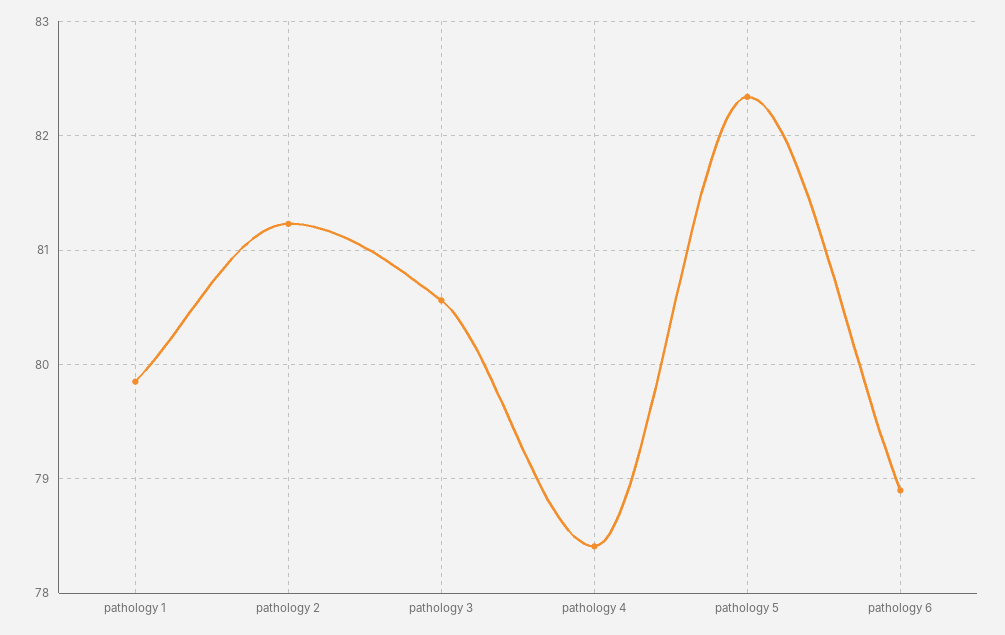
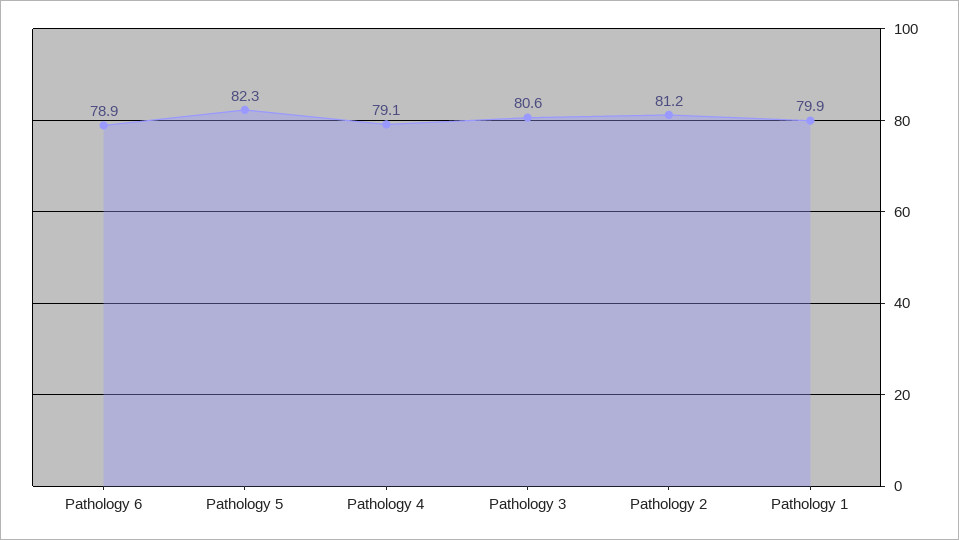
pathology 4: 78.4 -> 79.1

